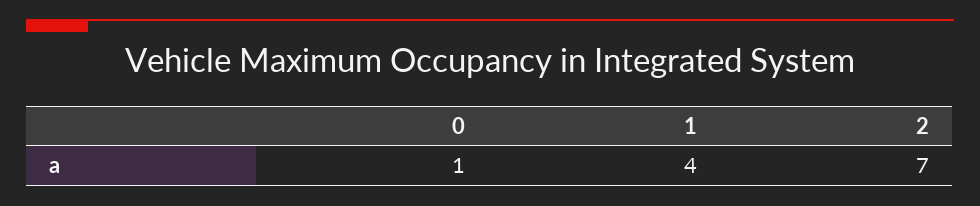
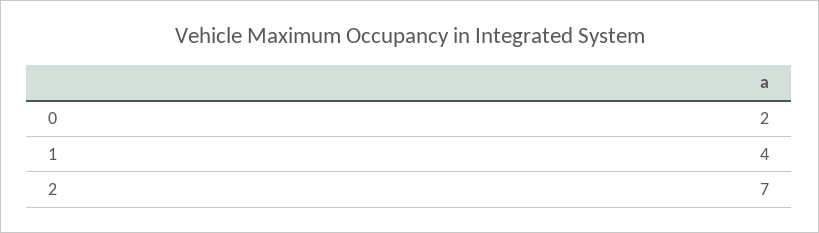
0: 1 -> 2

